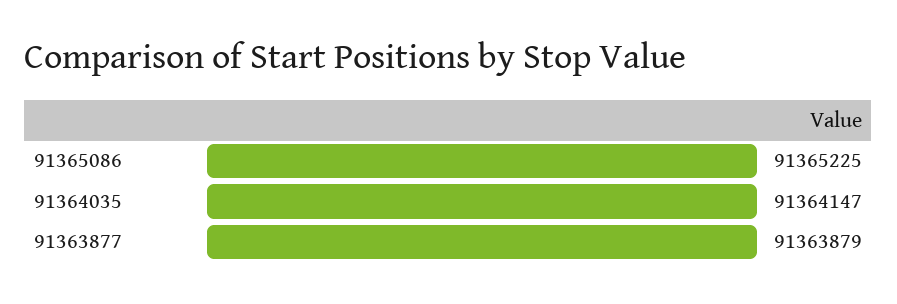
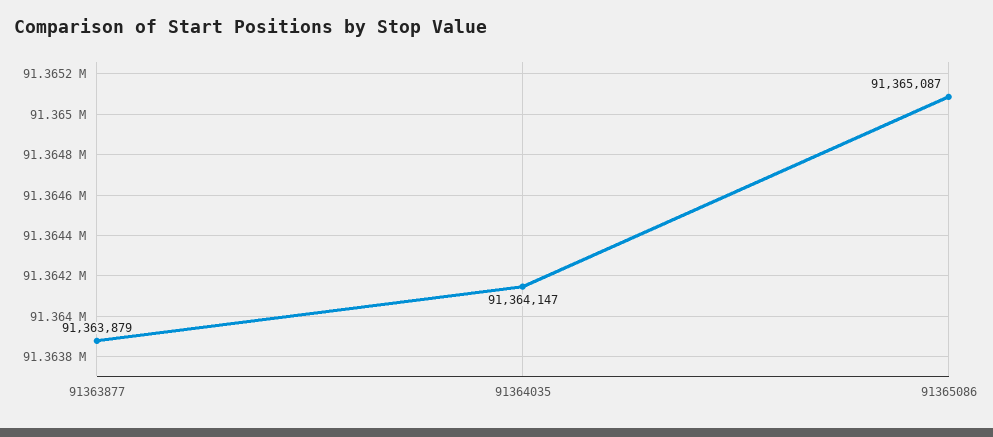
91365086: 91365225 -> 91365087

